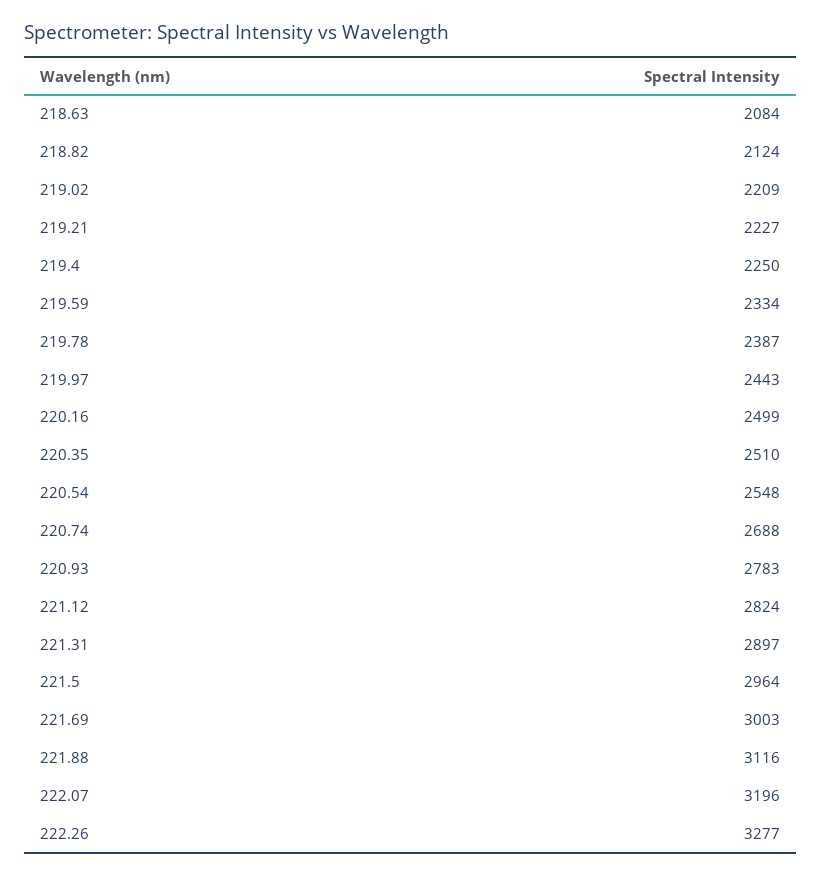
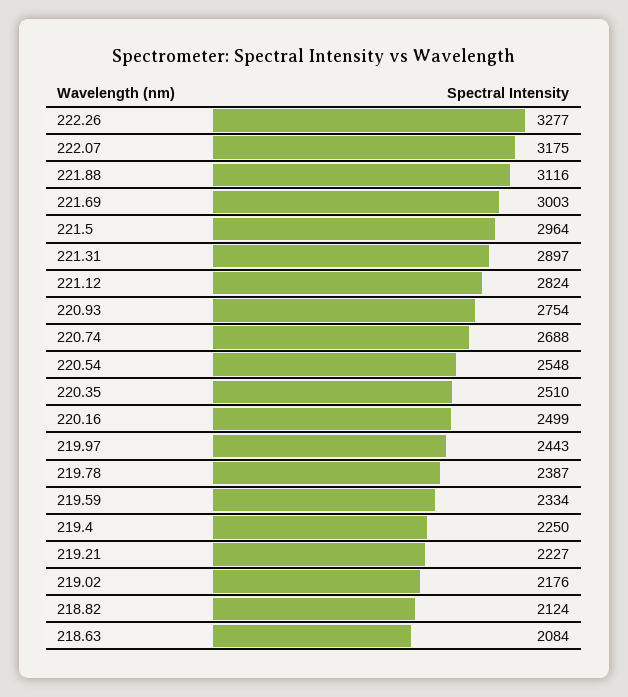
219.02: 2209 -> 2176
220.93: 2783 -> 2754
222.07: 3196 -> 3175

